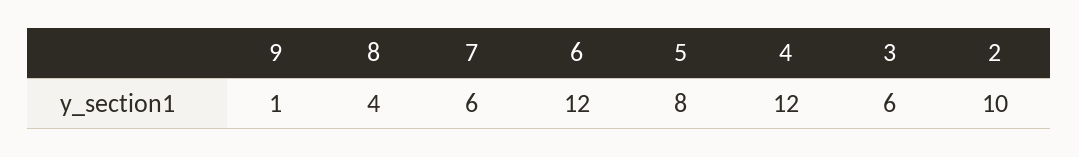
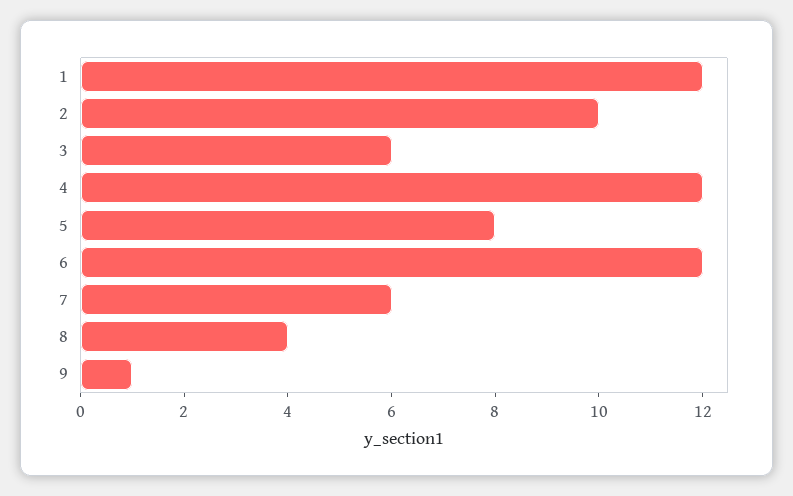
1: none -> 12

